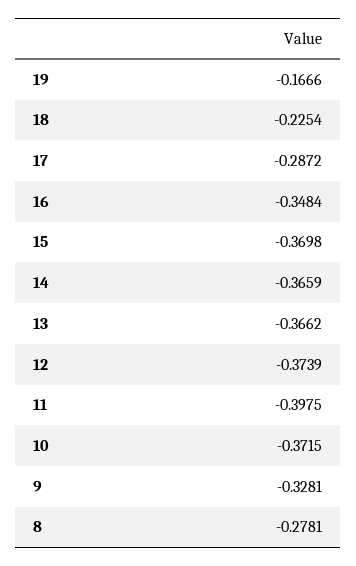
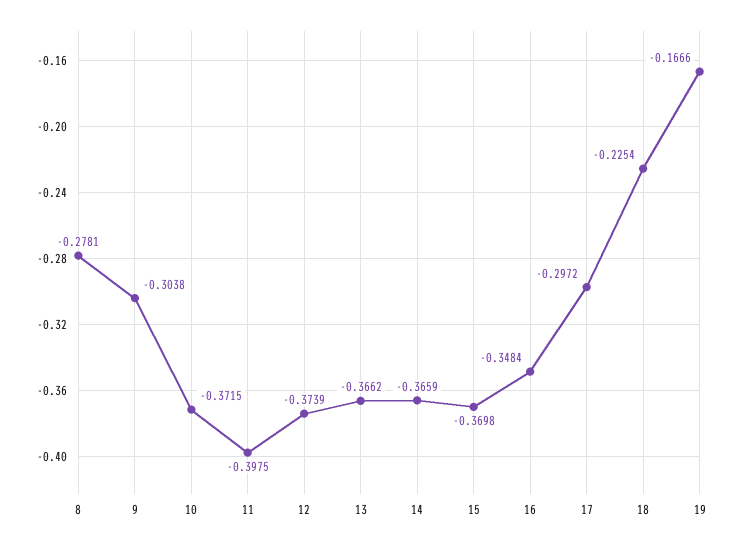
17: -0.2872 -> -0.2972
9: -0.3281 -> -0.3038

